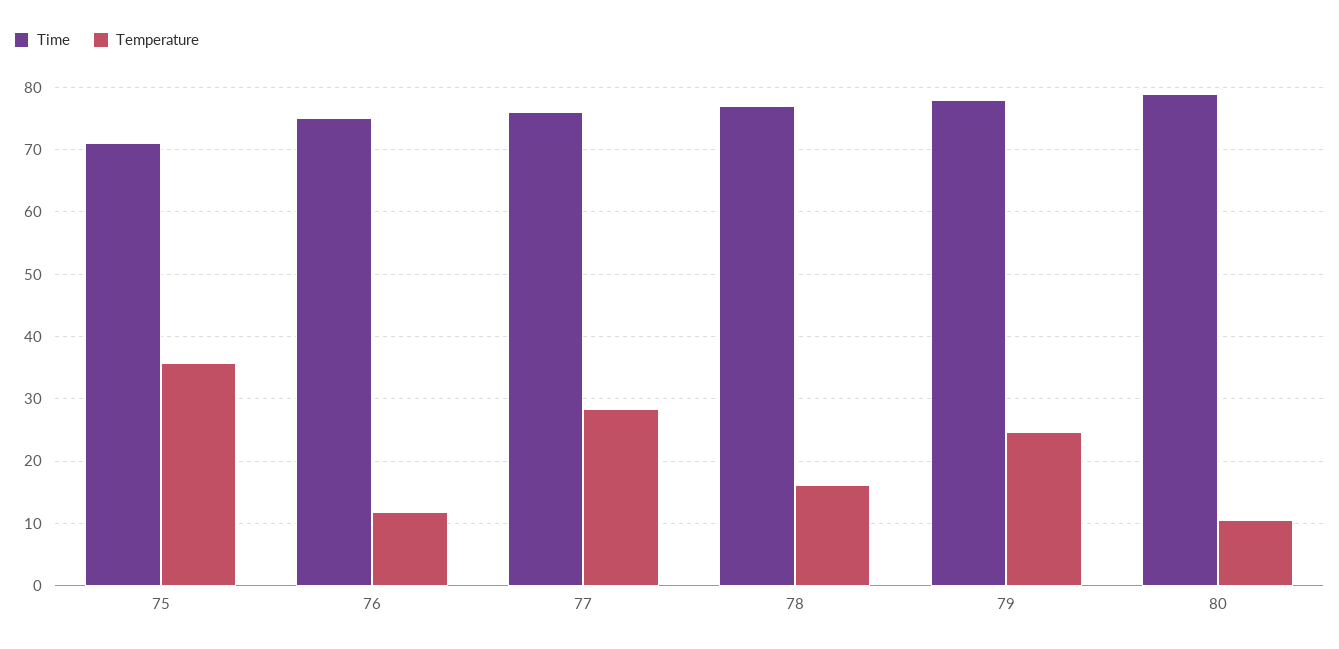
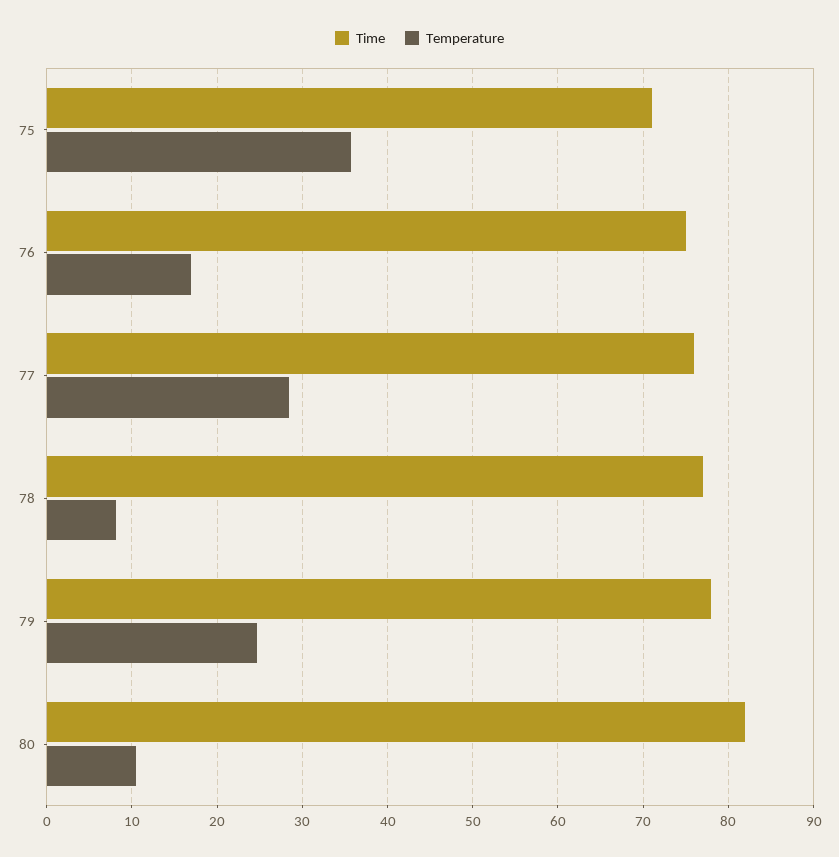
Temperature, 76: 12 -> 17
Temperature, 78: 16 -> 8
Time, 80: 79 -> 82

